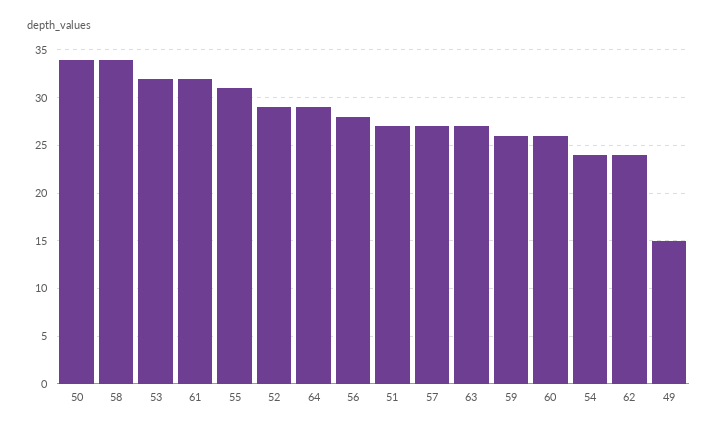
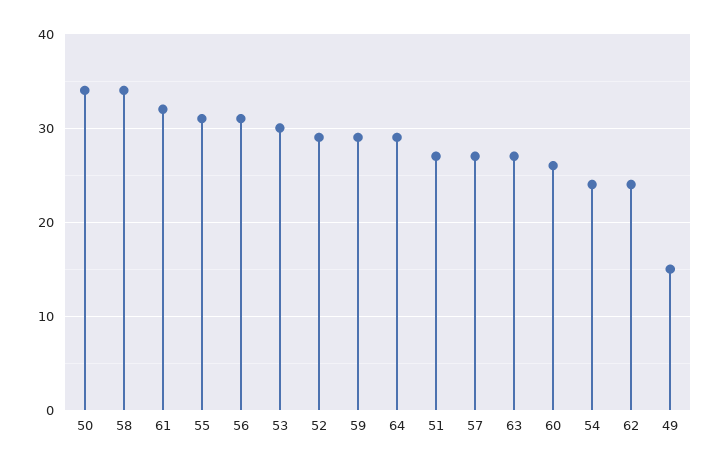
53: 32 -> 30
56: 28 -> 31
59: 26 -> 29

